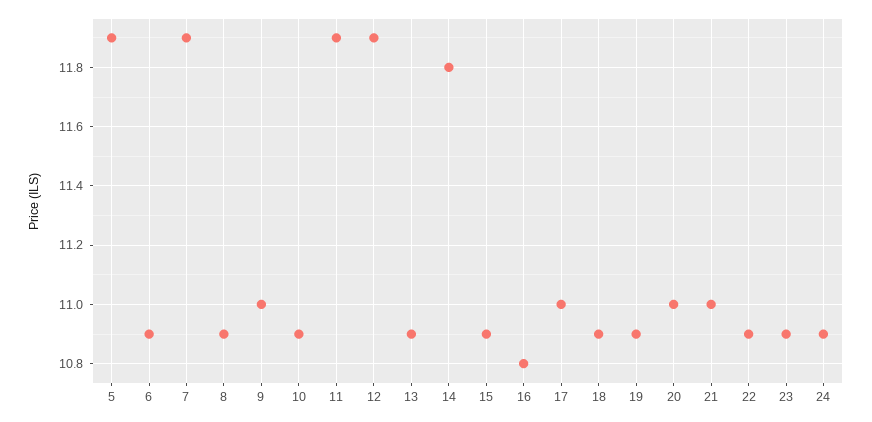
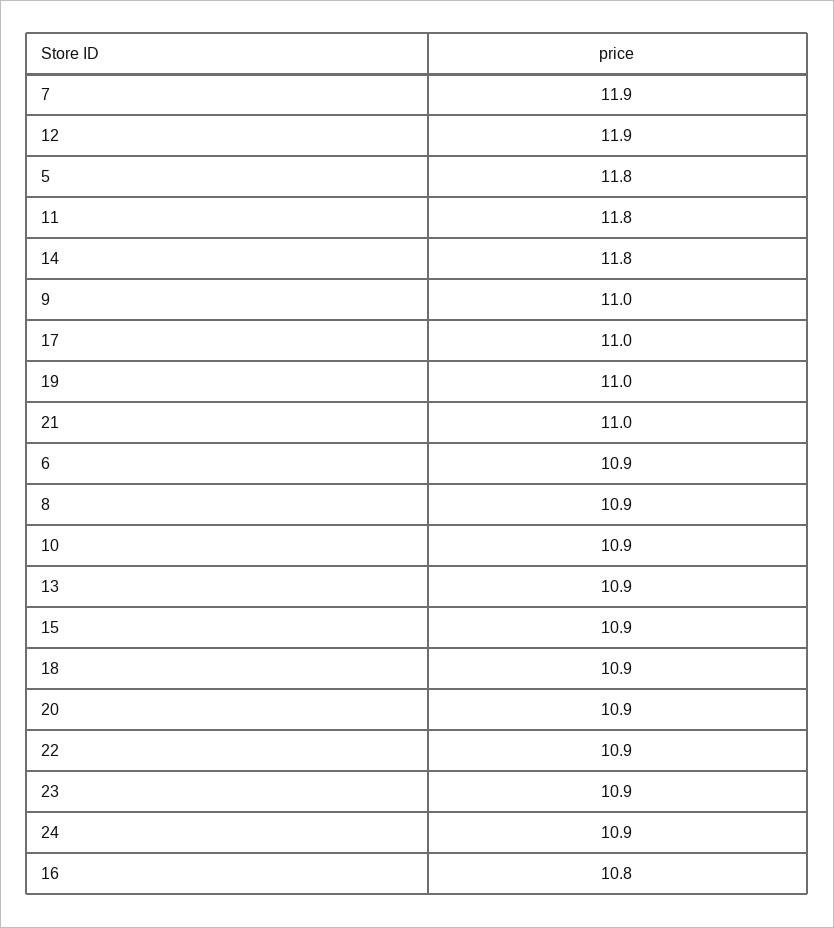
5: 11.9 -> 11.8
11: 11.9 -> 11.8
19: 10.9 -> 11
20: 11 -> 10.9

